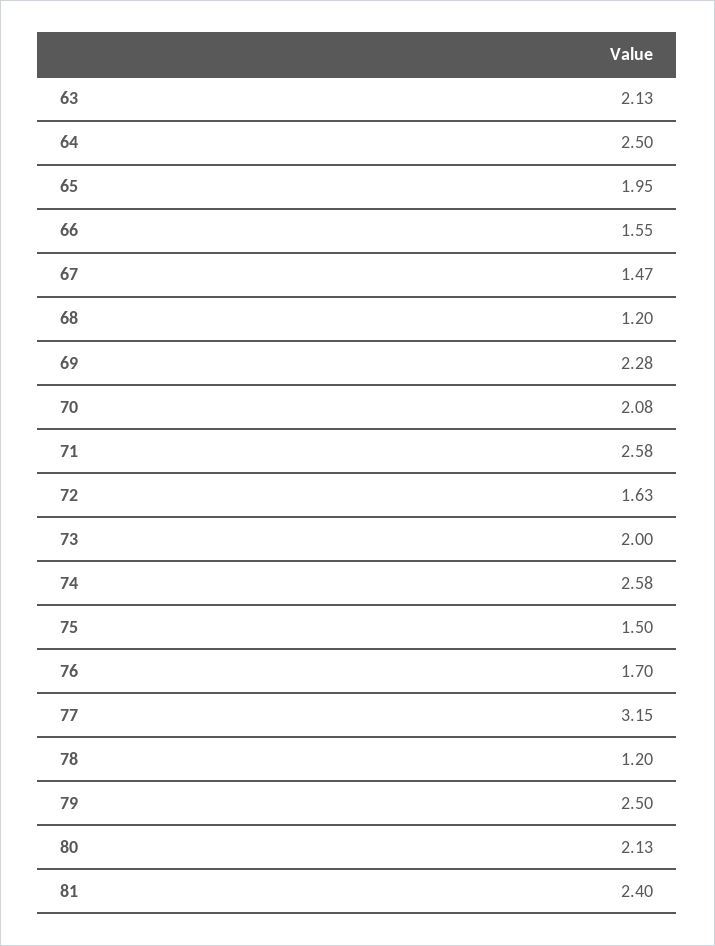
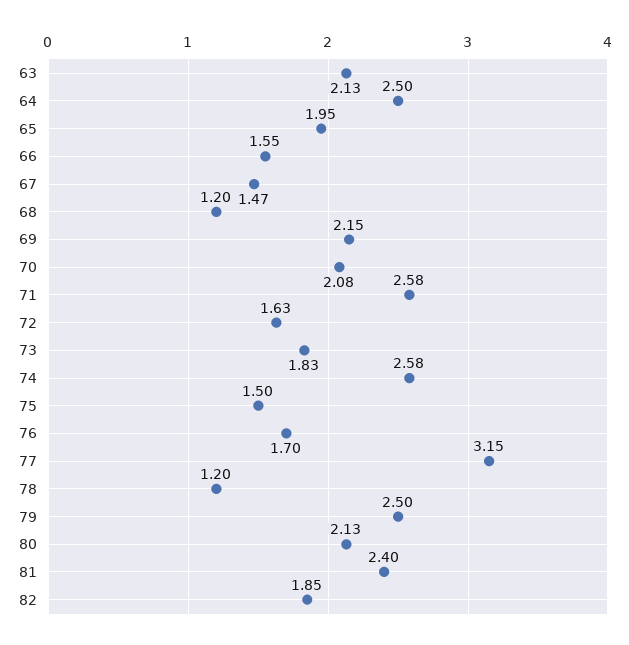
69: 2.28 -> 2.15
73: 2 -> 1.83
82: none -> 1.85

